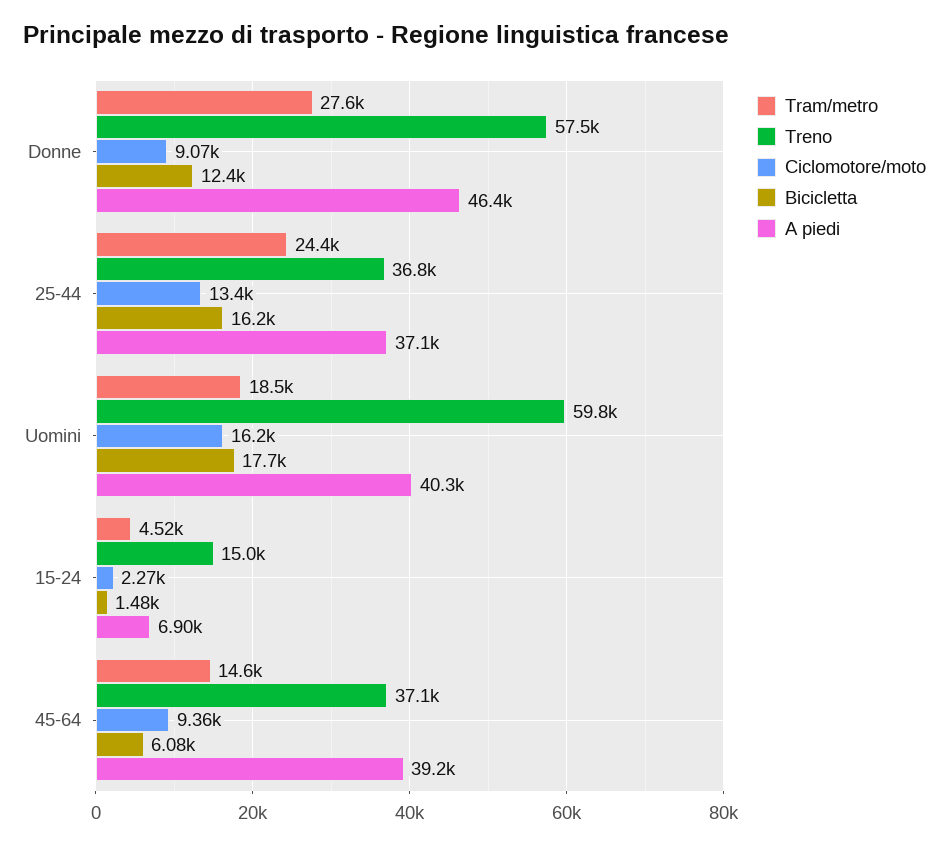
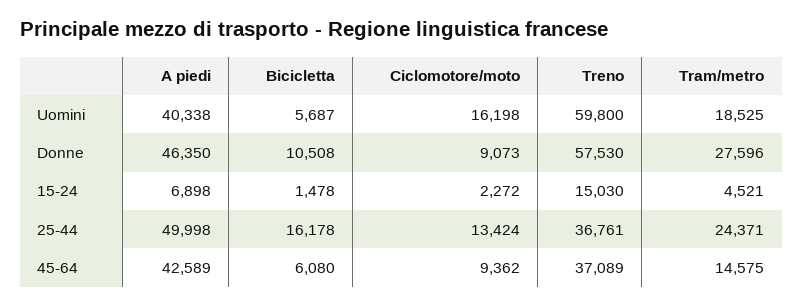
Bicicletta, Donne: 12400 -> 10508
A piedi, 25-44: 37100 -> 49998
Bicicletta, Uomini: 17700 -> 5687
A piedi, 45-64: 39200 -> 42589

